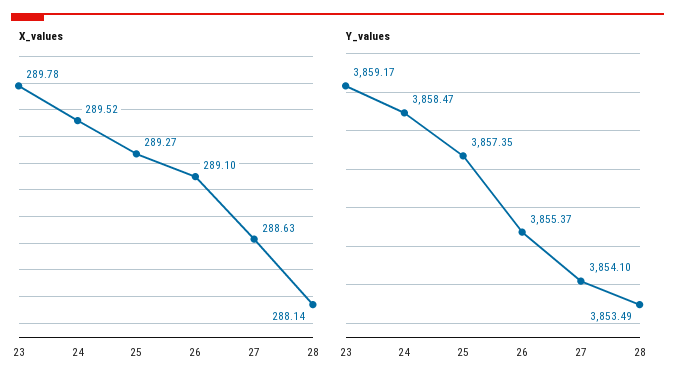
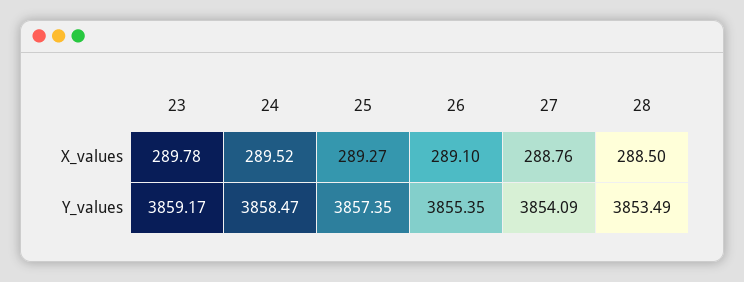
X_values, 27: 288.63 -> 288.76
X_values, 28: 288.14 -> 288.5
Y_values, 26: 3855.37 -> 3855.35
Y_values, 27: 3854.1 -> 3854.09

